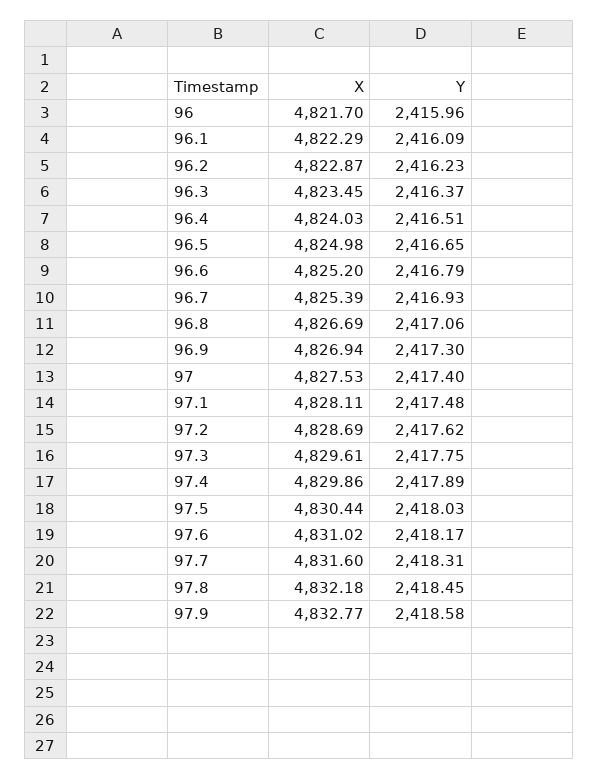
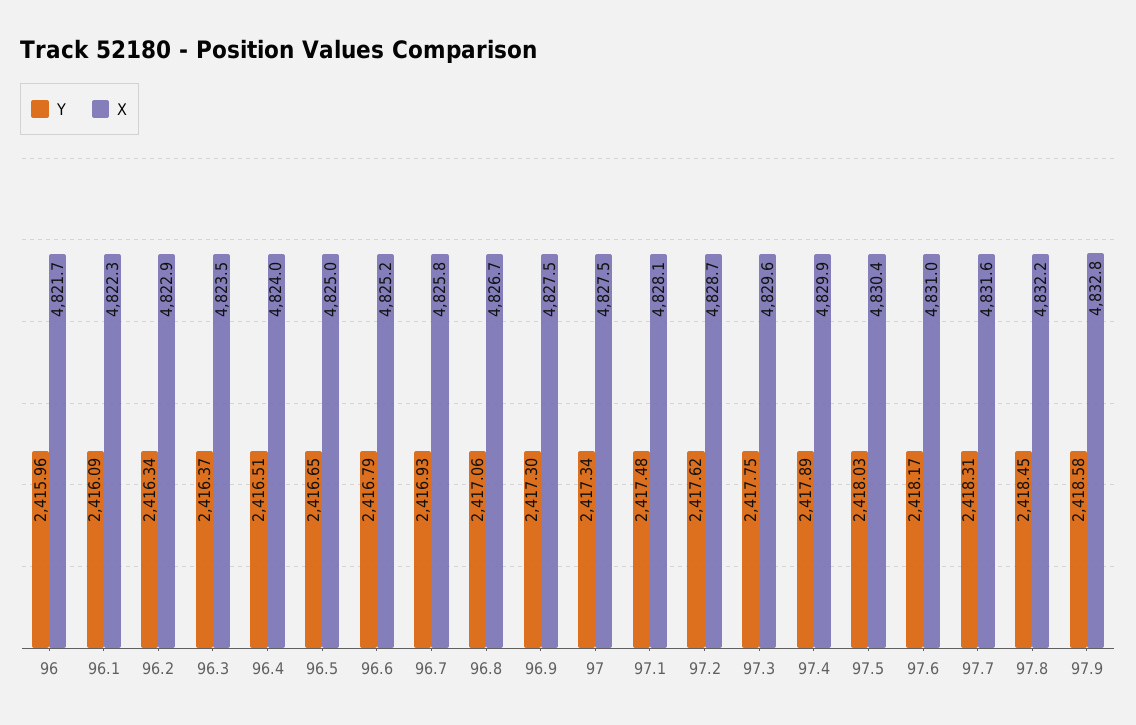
Y, 96.2: 2416.23 -> 2416.34
X, 96.7: 4825.39 -> 4825.8
X, 96.9: 4826.94 -> 4827.5
Y, 97: 2417.4 -> 2417.34

